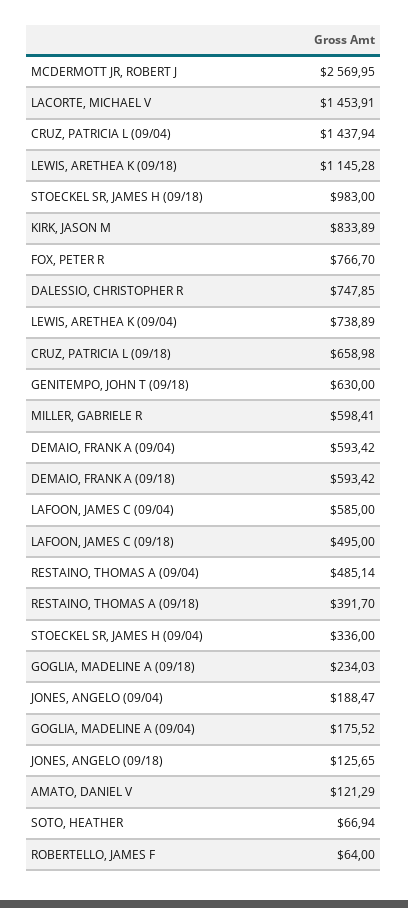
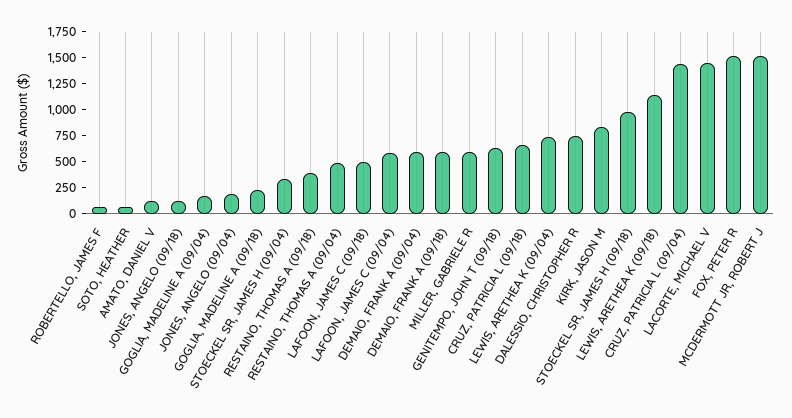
MCDERMOTT JR, ROBERT J: 2569.95 -> 1500
FOX, PETER R: 766.7 -> 1500

